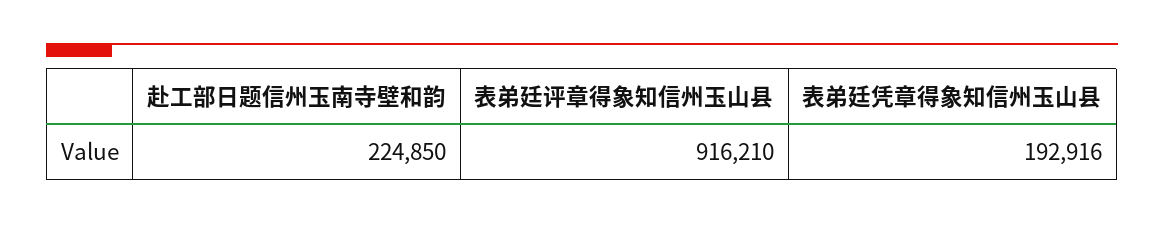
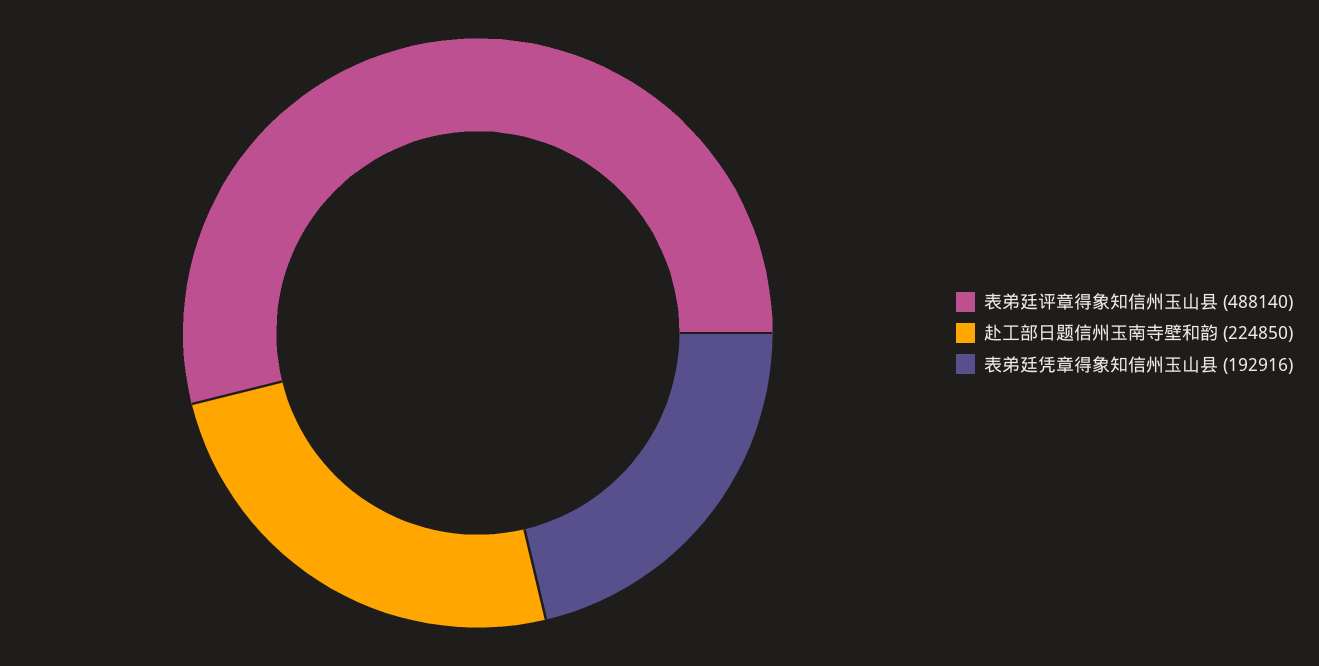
表弟廷评章得象知信州玉山县: 916210 -> 488140

